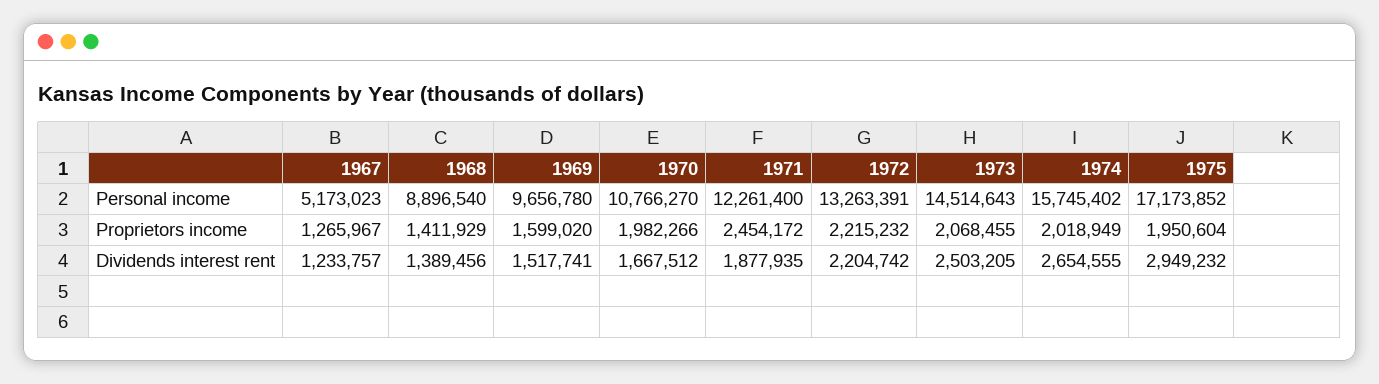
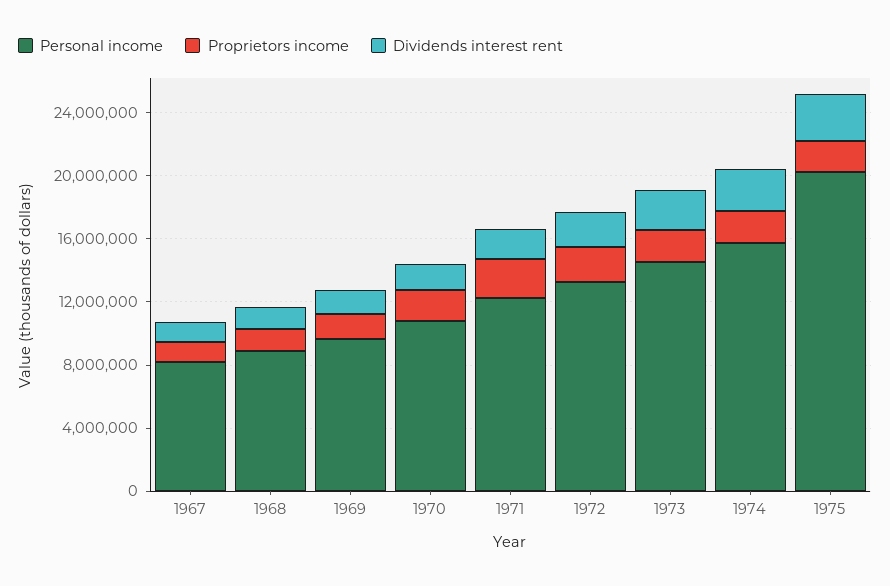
Personal income, 1967: 5173023 -> 8000000
Personal income, 1975: 17173852 -> 20000000

